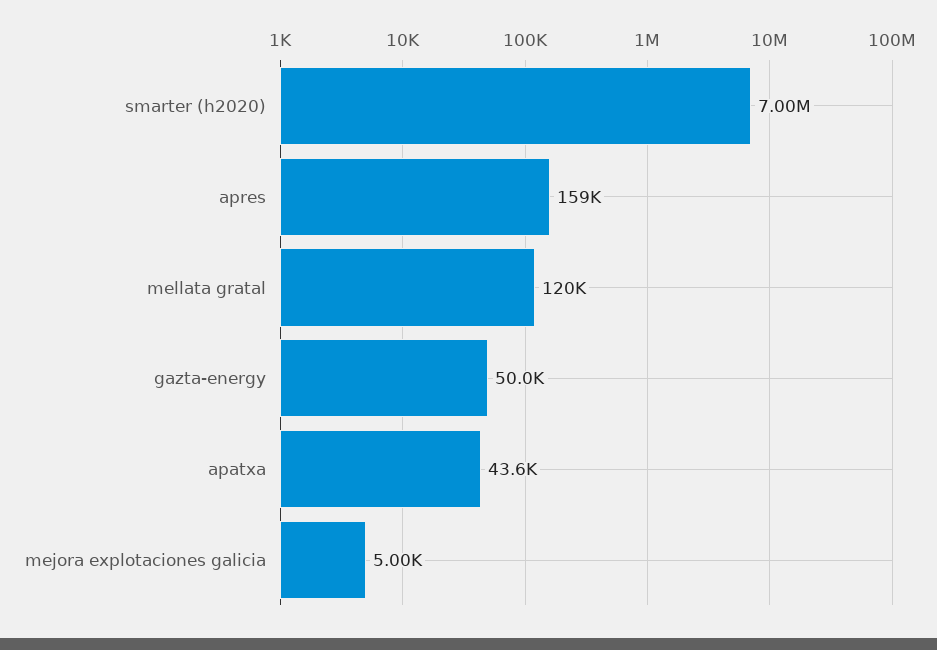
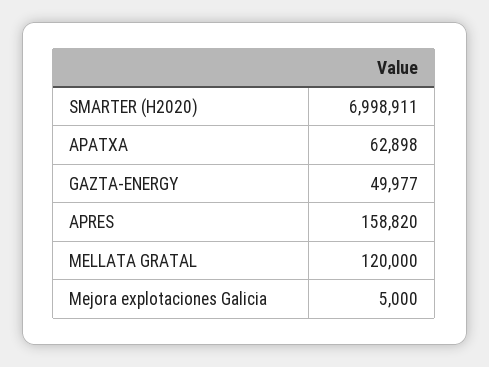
apatxa: 43600 -> 62898

